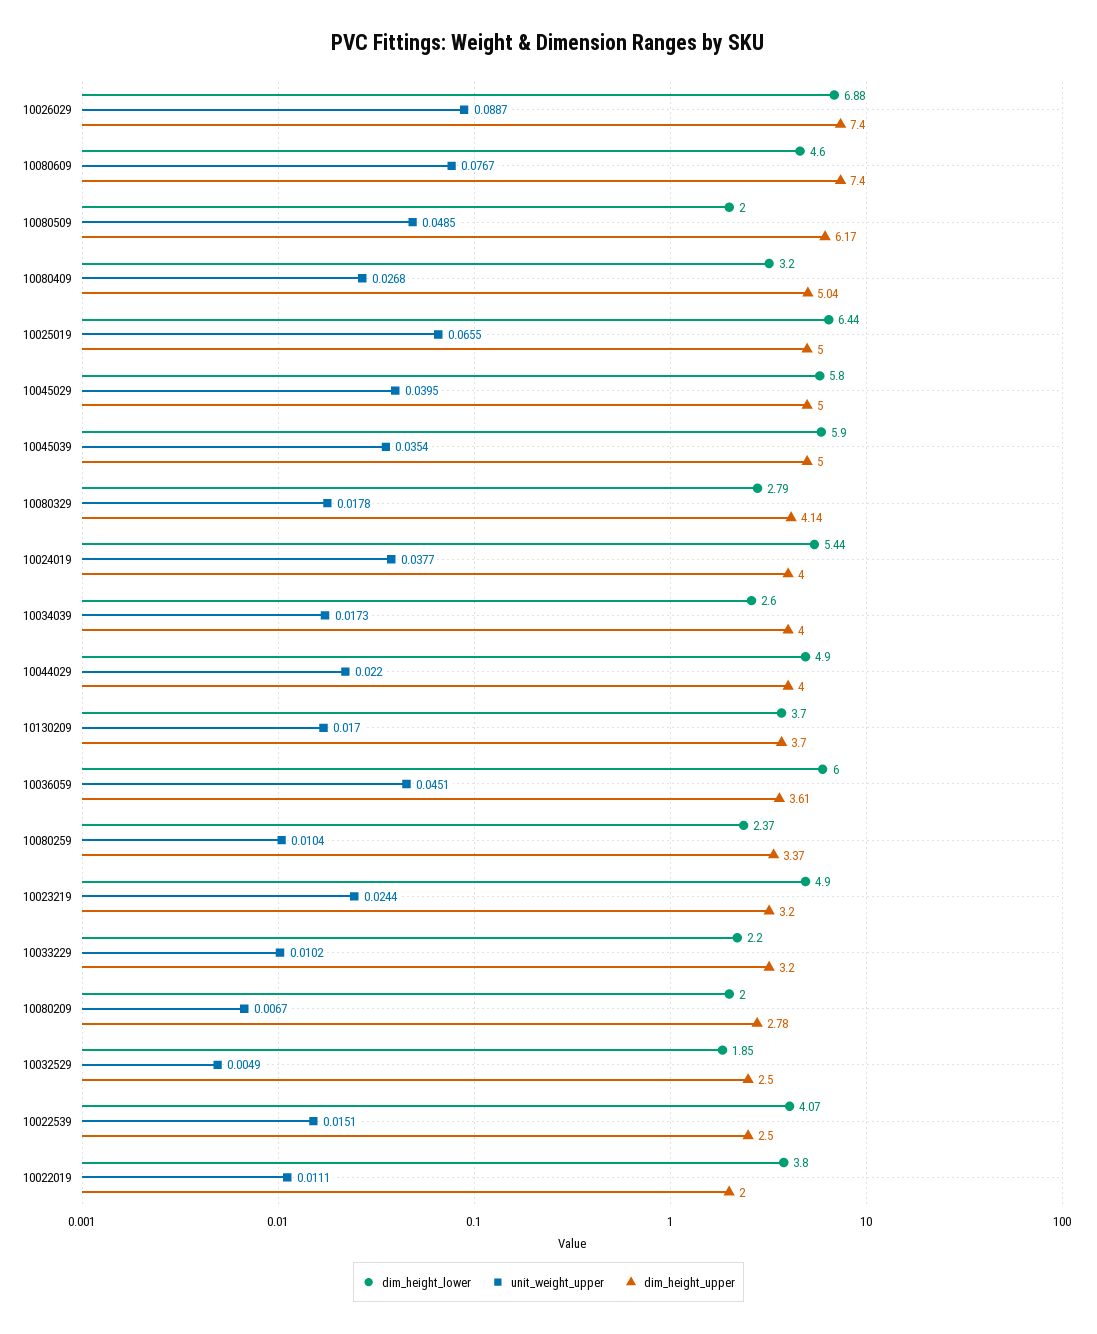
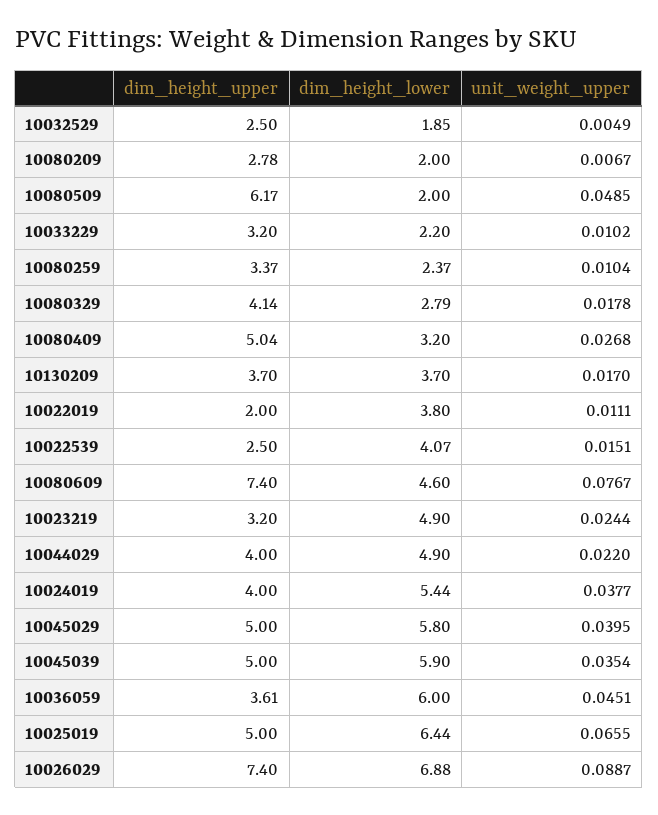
dim_height_lower, 10034039: 2.6 -> none
unit_weight_upper, 10034039: 0.0173 -> none
dim_height_upper, 10034039: 4 -> none

